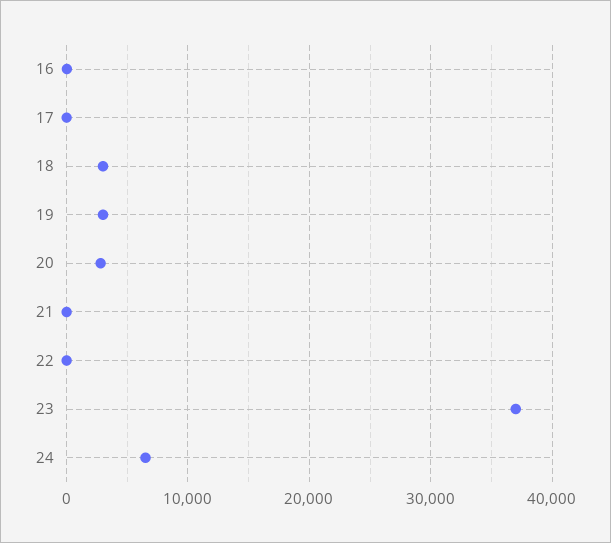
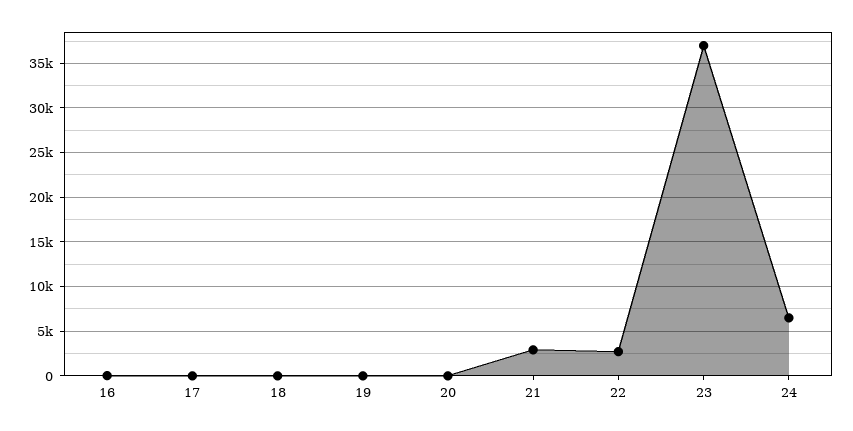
18: 3000 -> 0
19: 3000 -> 0
20: 3000 -> 0
21: 0 -> 3000
22: 0 -> 3000

